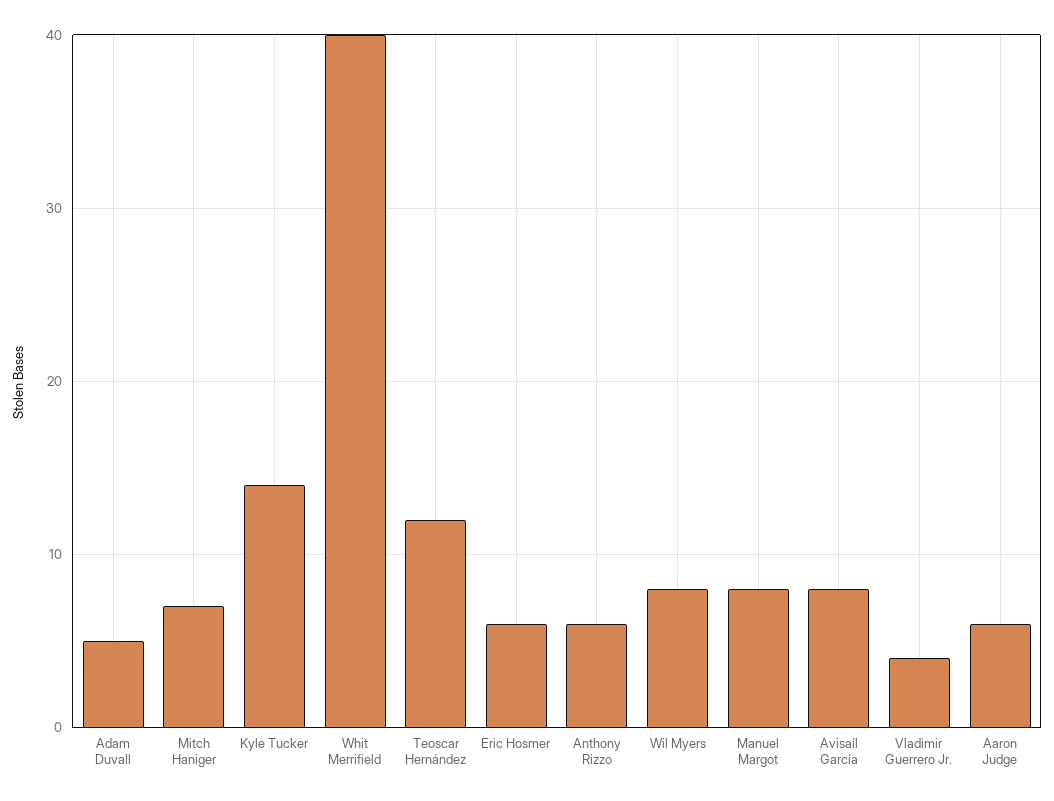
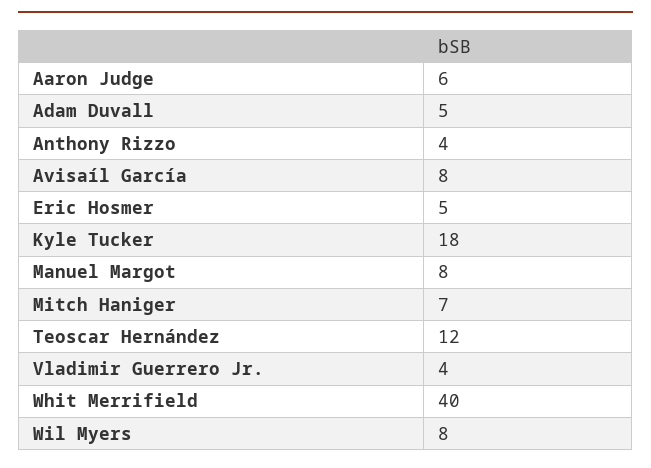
Kyle Tucker: 14 -> 18
Eric Hosmer: 6 -> 5
Anthony Rizzo: 6 -> 4

